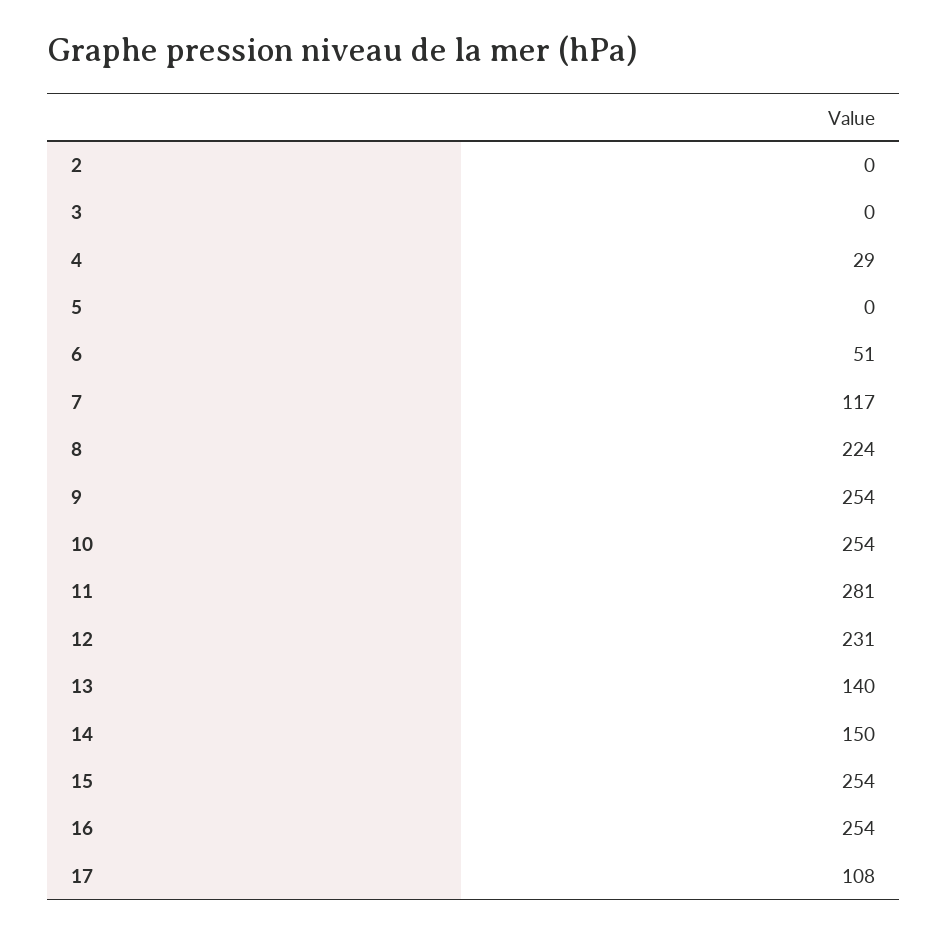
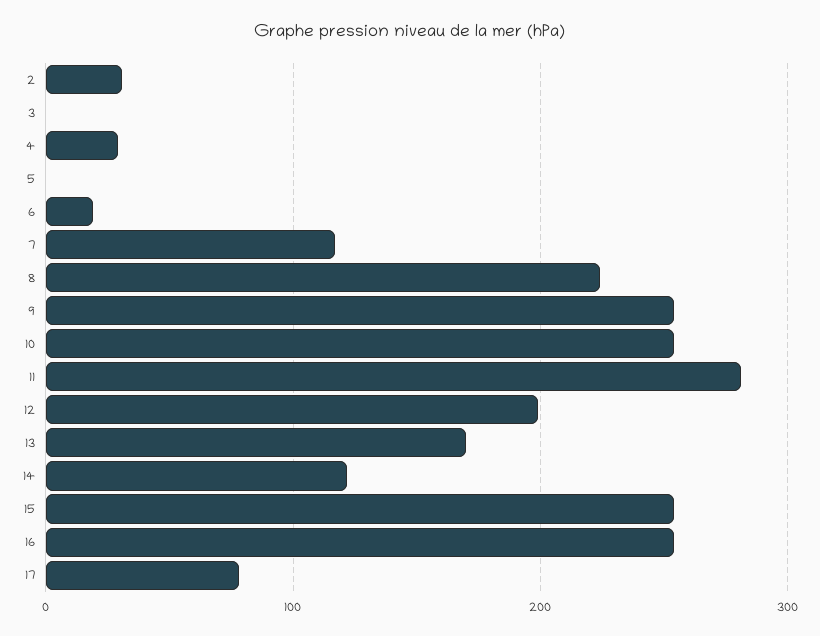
2: 0 -> 30
6: 51 -> 20
12: 231 -> 200
13: 140 -> 170
14: 150 -> 120
17: 108 -> 80

